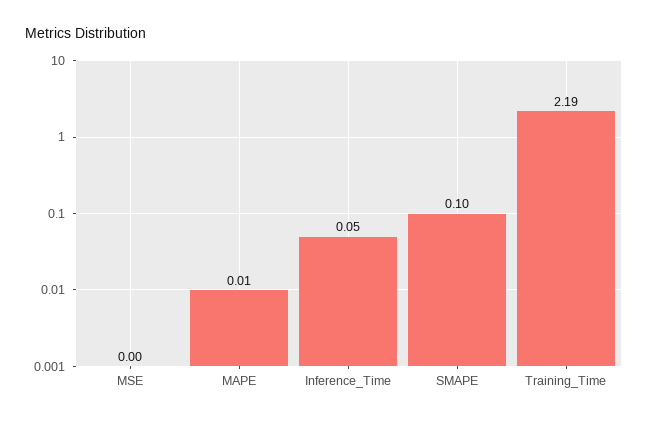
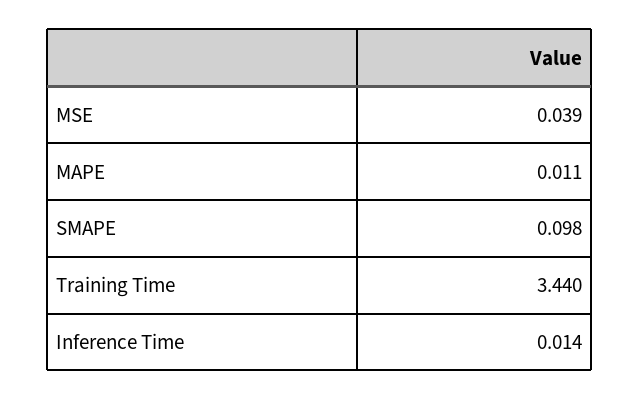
MSE: 0 -> 0.039
Inference_Time: 0.05 -> 0.014
Training_Time: 2.19 -> 3.44

